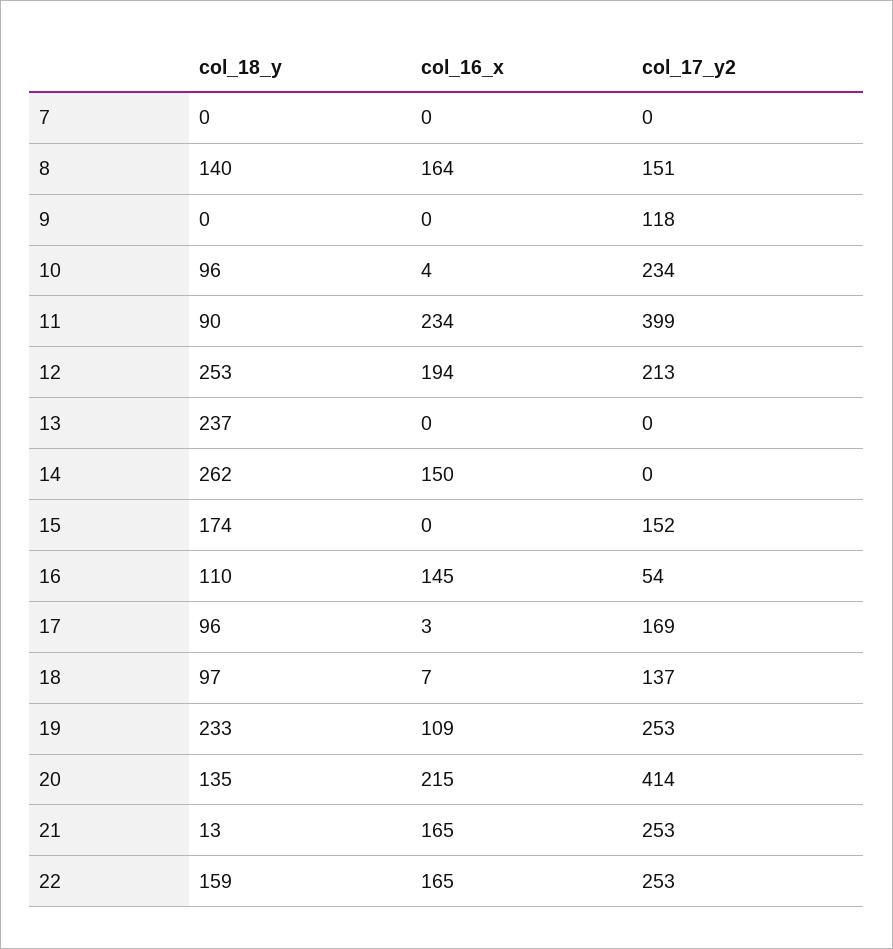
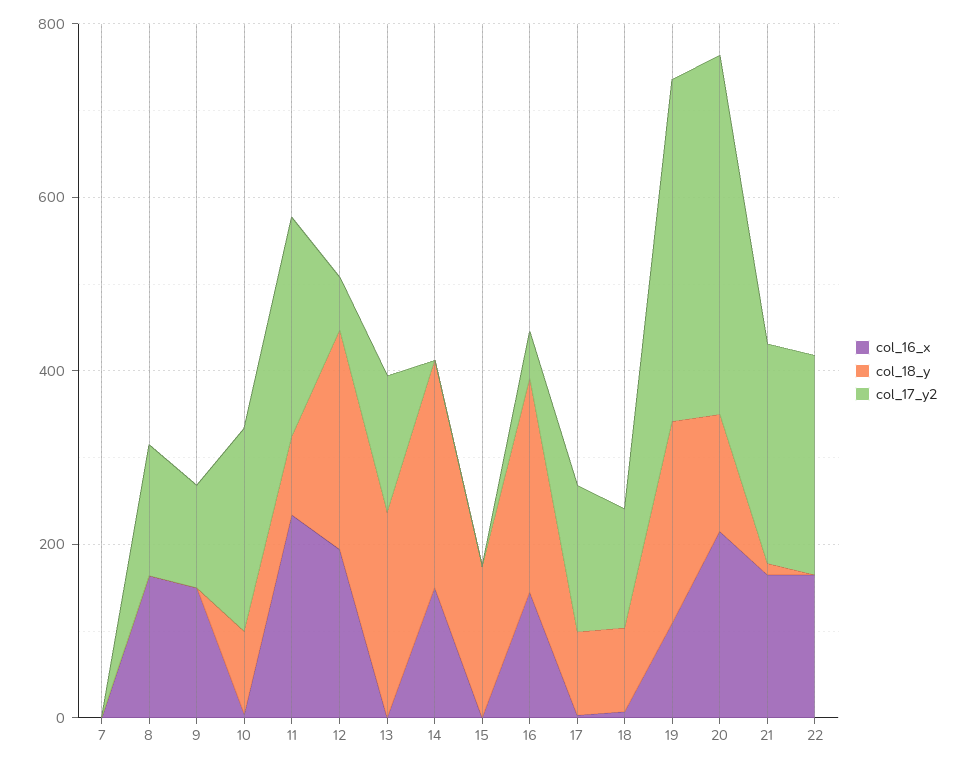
col_18_y, 8: 140 -> 0
col_16_x, 9: 0 -> 150
col_17_y2, 11: 399 -> 250
col_17_y2, 12: 213 -> 50
col_17_y2, 13: 0 -> 150
col_17_y2, 15: 152 -> 0
col_18_y, 16: 110 -> 250
col_17_y2, 19: 253 -> 400
col_18_y, 22: 159 -> 0

